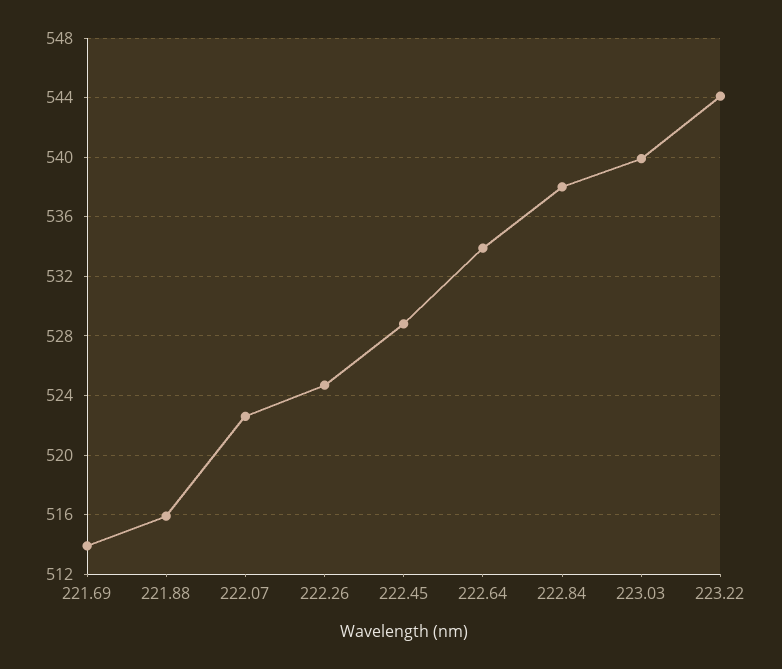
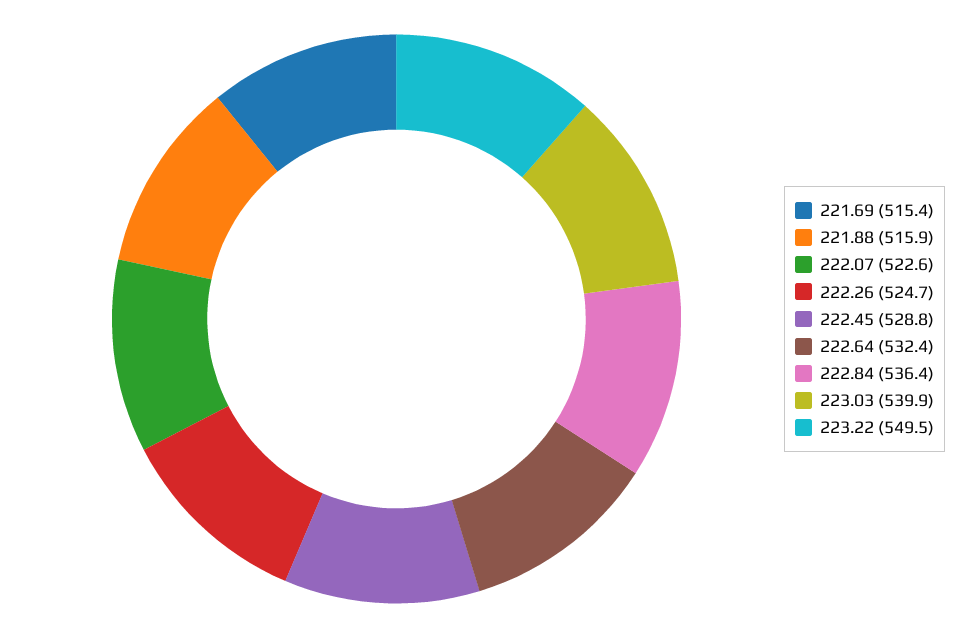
221.69: 514 -> 515.4
222.64: 534 -> 532.4
222.84: 538 -> 536.4
223.22: 544 -> 549.5

